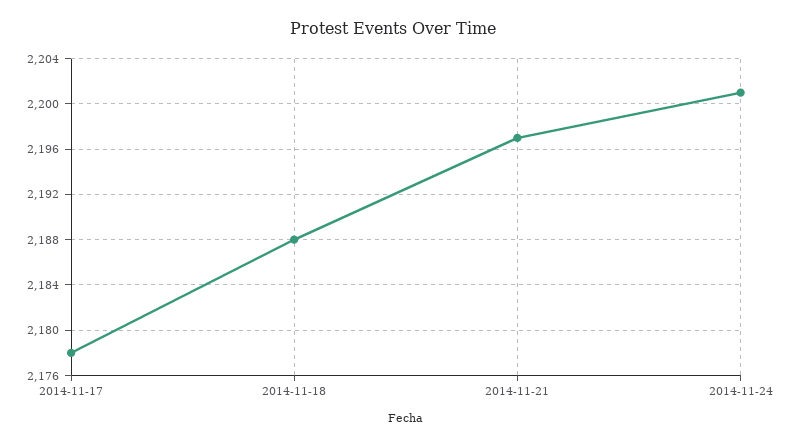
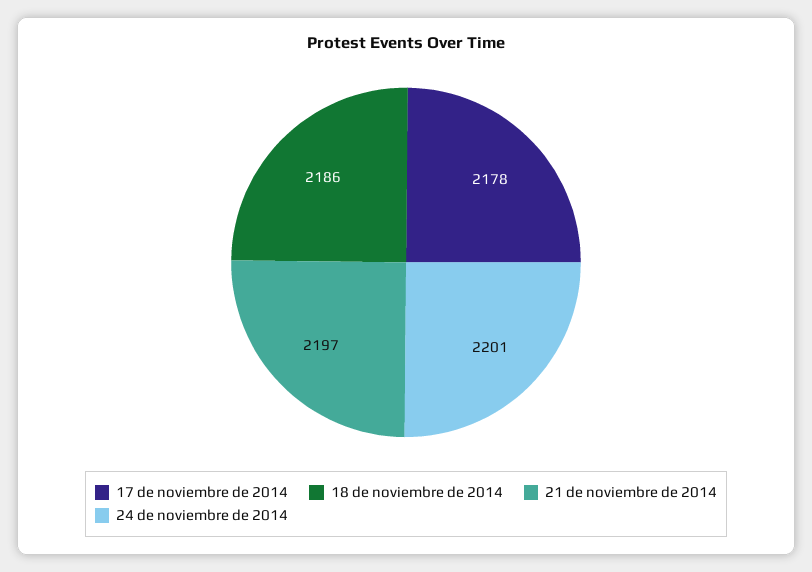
2014-11-18: 2188 -> 2186

